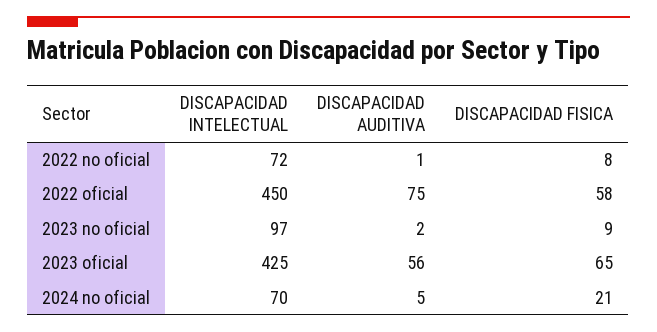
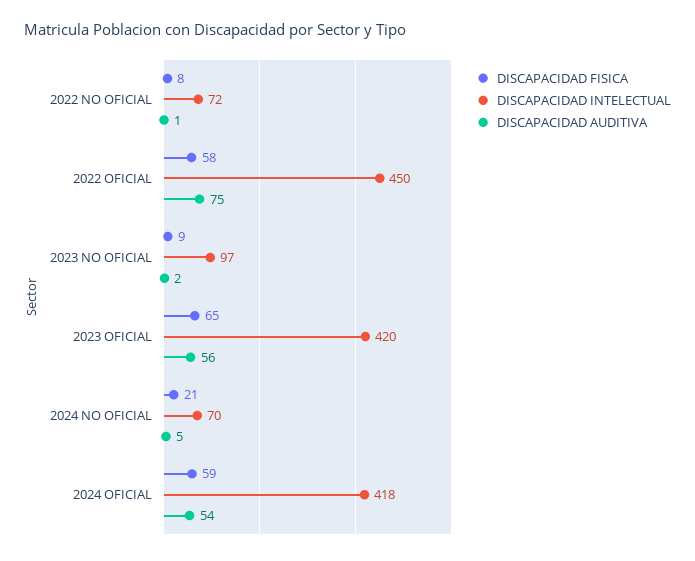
DISCAPACIDAD INTELECTUAL, 2023 oficial: 425 -> 420
DISCAPACIDAD FISICA, 2024 OFICIAL: none -> 59
DISCAPACIDAD INTELECTUAL, 2024 OFICIAL: none -> 418
DISCAPACIDAD AUDITIVA, 2024 OFICIAL: none -> 54

